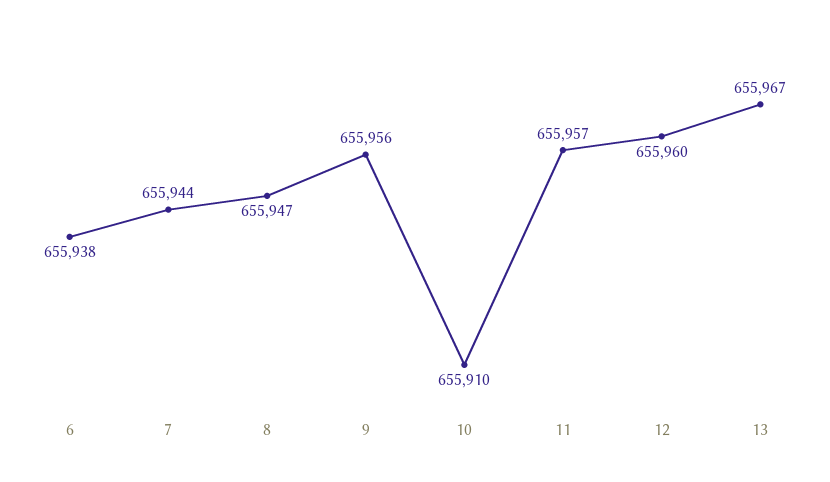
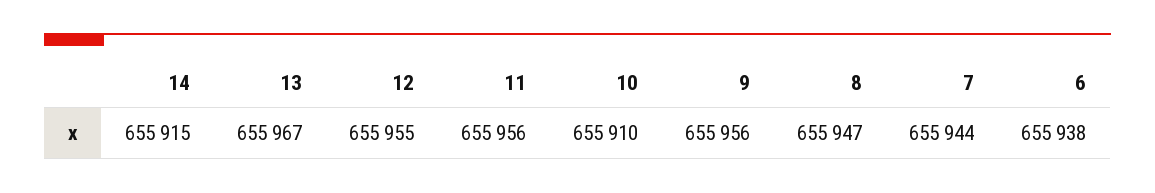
11: 655957 -> 655956
12: 655960 -> 655955
14: none -> 655915

